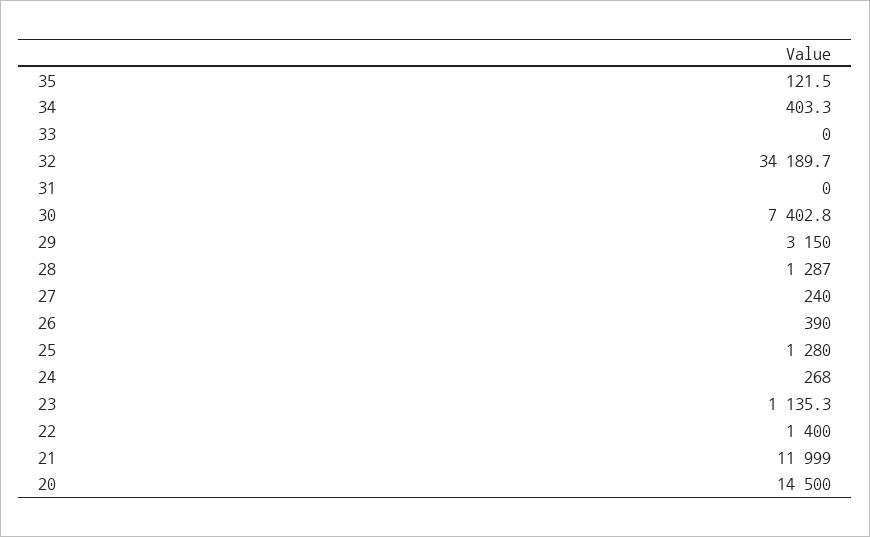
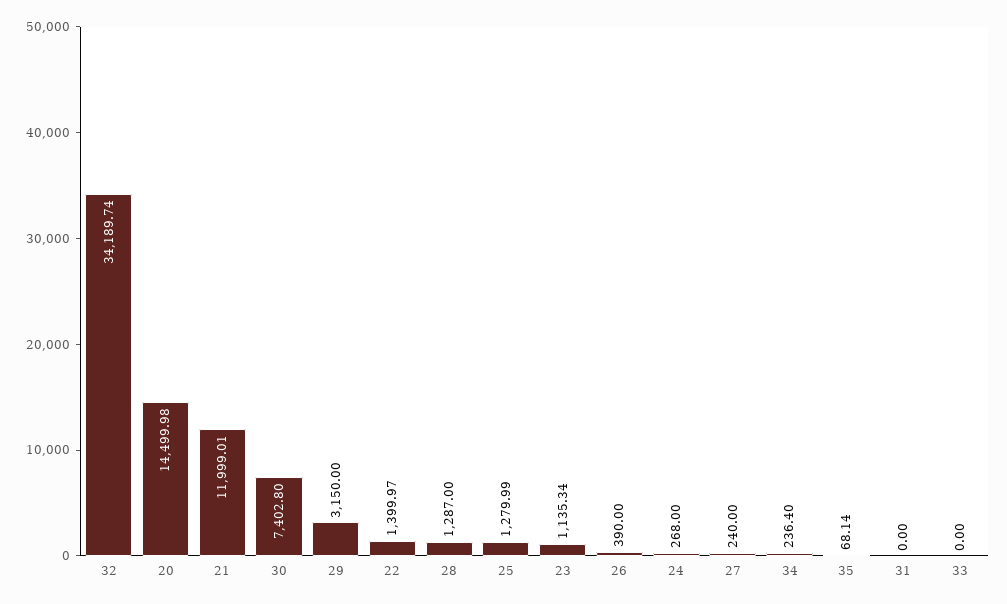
35: 121.5 -> 68.14
34: 403.3 -> 236.4

